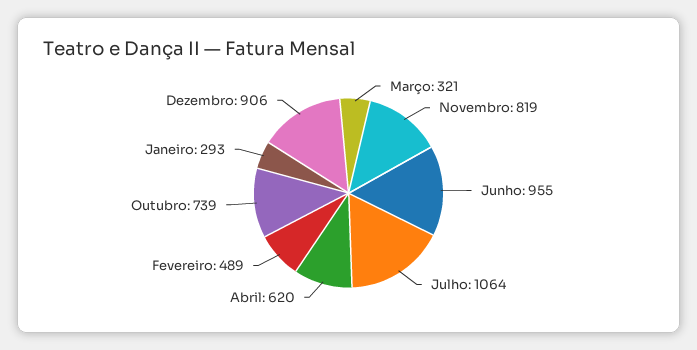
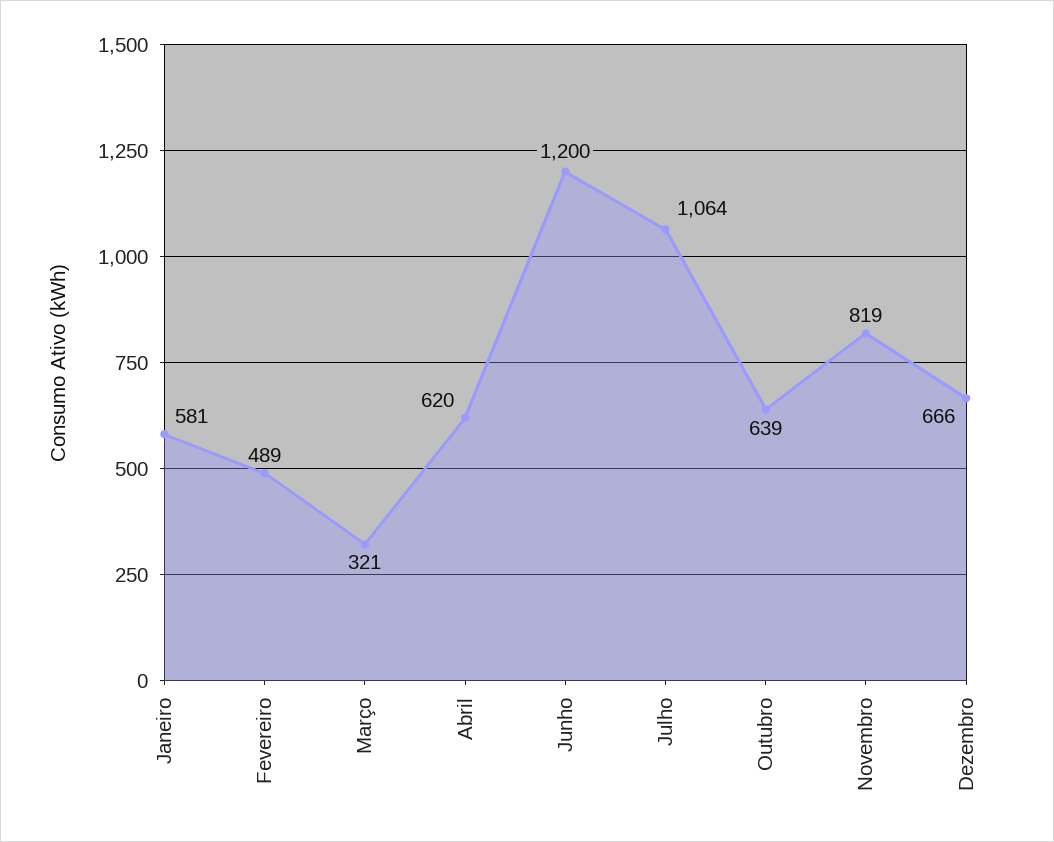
Junho: 955 -> 1200
Outubro: 739 -> 639
Janeiro: 293 -> 581
Dezembro: 906 -> 666

